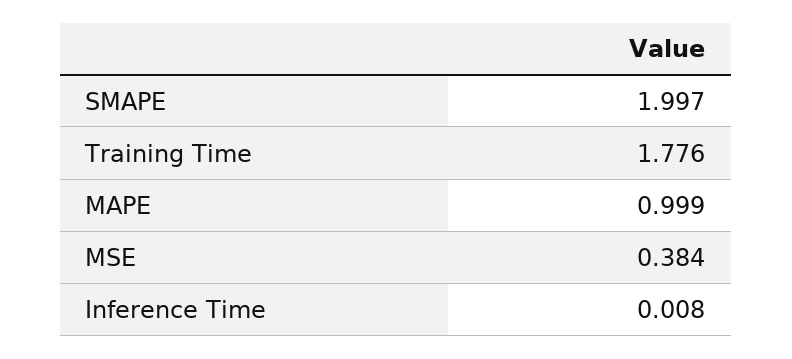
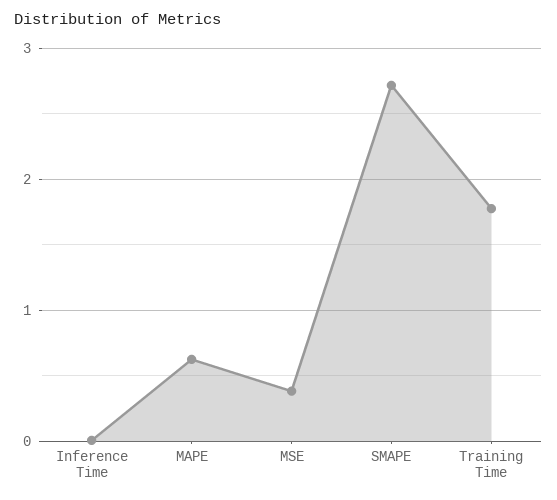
SMAPE: 1.997 -> 2.7
MAPE: 0.999 -> 0.6

